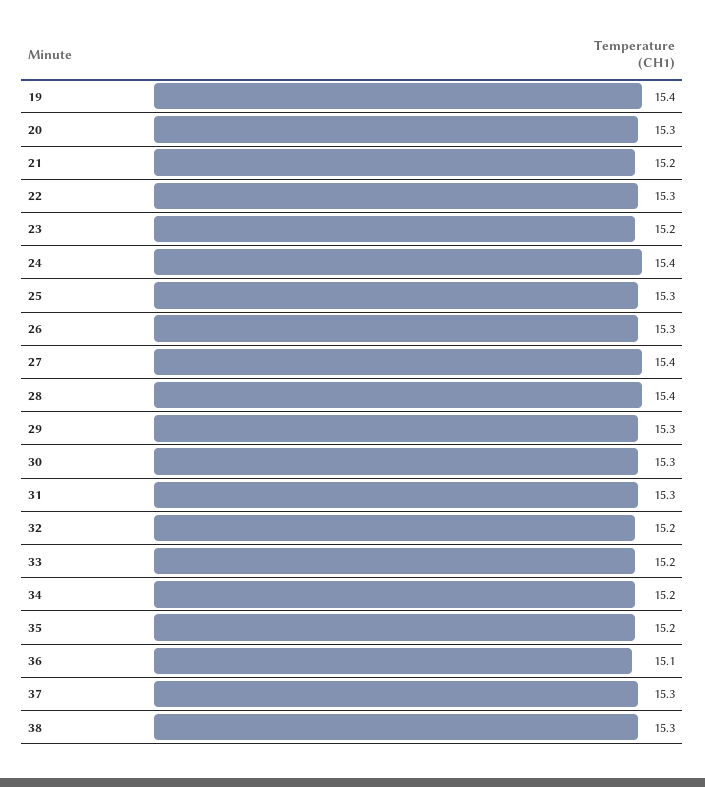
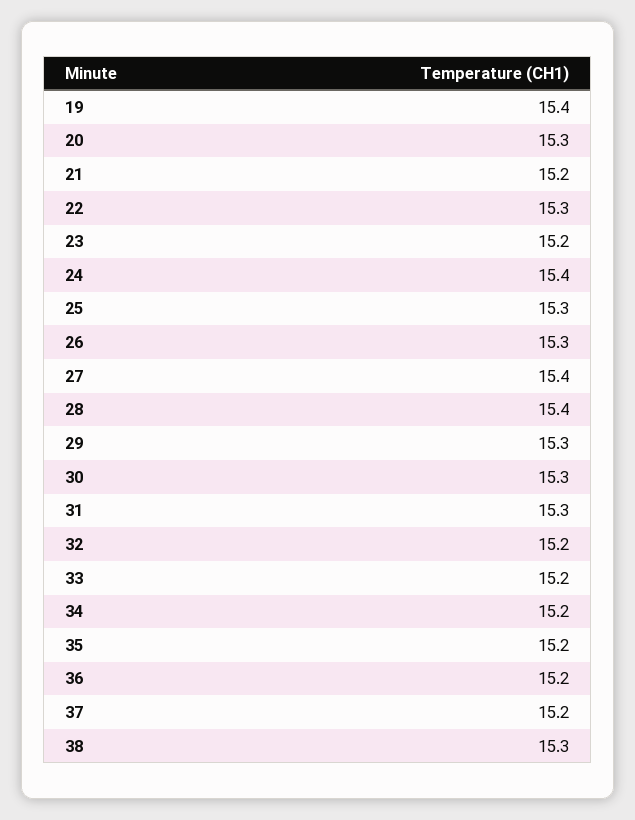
36: 15.1 -> 15.2
37: 15.3 -> 15.2

